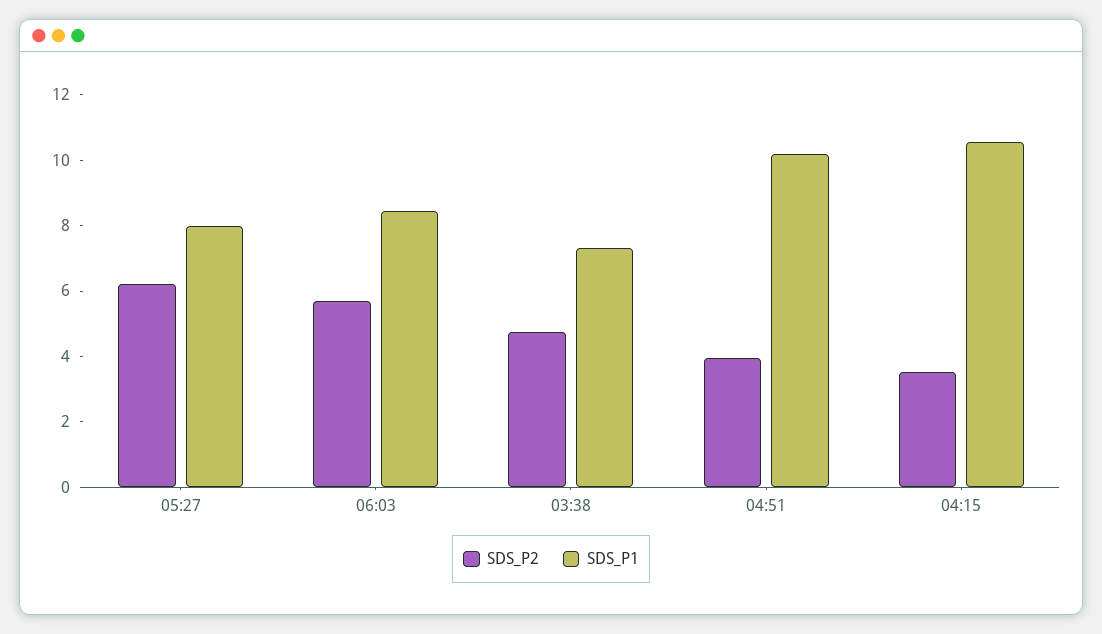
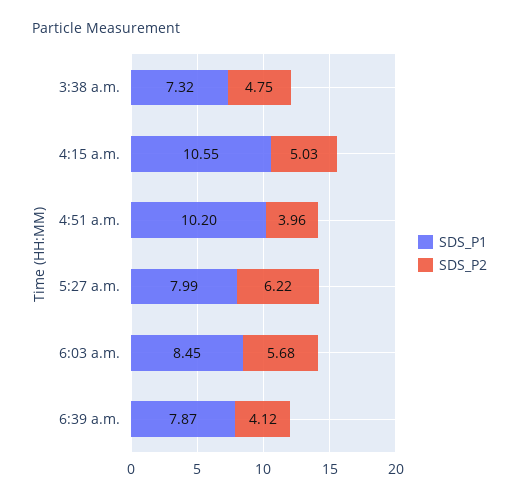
SDS_P2, 04:15: 3.5 -> 5.03
SDS_P1, 6:39 a.m.: none -> 7.87
SDS_P2, 6:39 a.m.: none -> 4.12

